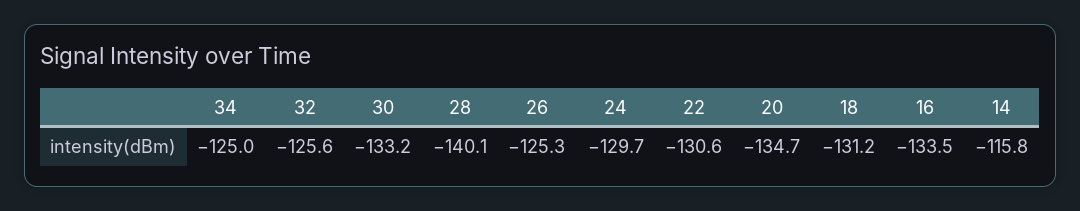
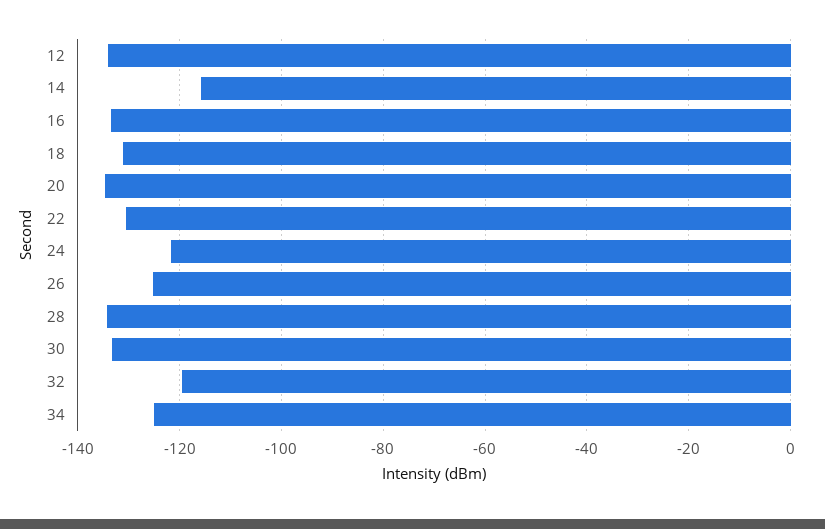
32: -125.6 -> -120
28: -140.1 -> -134
24: -129.7 -> -122
12: none -> -134

